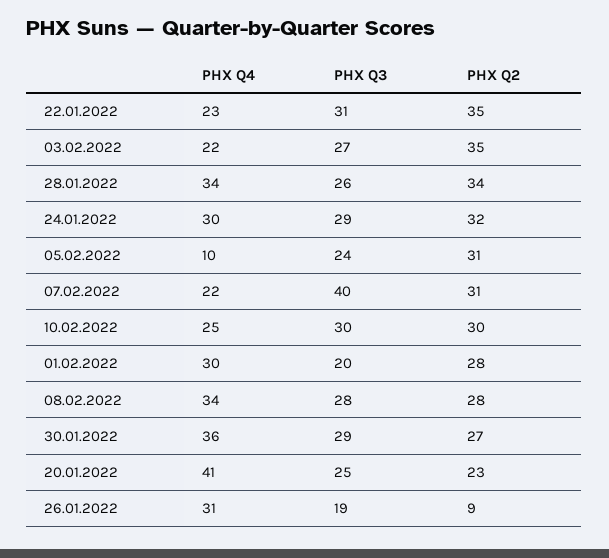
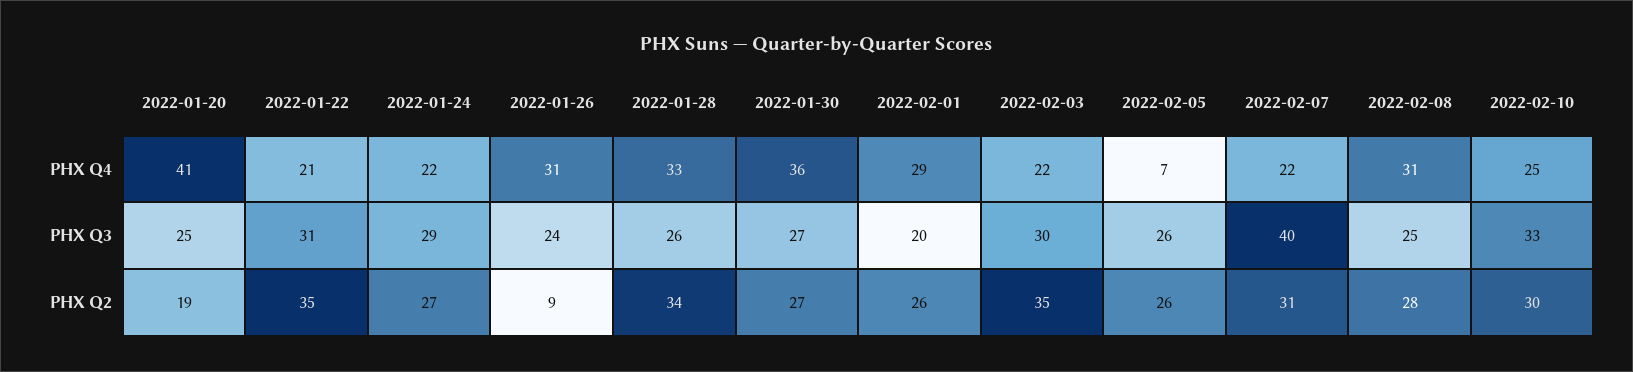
PHX Q4, 22.01.2022: 23 -> 21
PHX Q3, 03.02.2022: 27 -> 30
PHX Q4, 28.01.2022: 34 -> 33
PHX Q4, 24.01.2022: 30 -> 22
PHX Q2, 24.01.2022: 32 -> 27
PHX Q4, 05.02.2022: 10 -> 7
PHX Q3, 05.02.2022: 24 -> 26
PHX Q2, 05.02.2022: 31 -> 26
PHX Q3, 10.02.2022: 30 -> 33
PHX Q4, 01.02.2022: 30 -> 29
PHX Q2, 01.02.2022: 28 -> 26
PHX Q4, 08.02.2022: 34 -> 31
PHX Q3, 08.02.2022: 28 -> 25
PHX Q3, 30.01.2022: 29 -> 27
PHX Q2, 20.01.2022: 23 -> 19
PHX Q3, 26.01.2022: 19 -> 24

